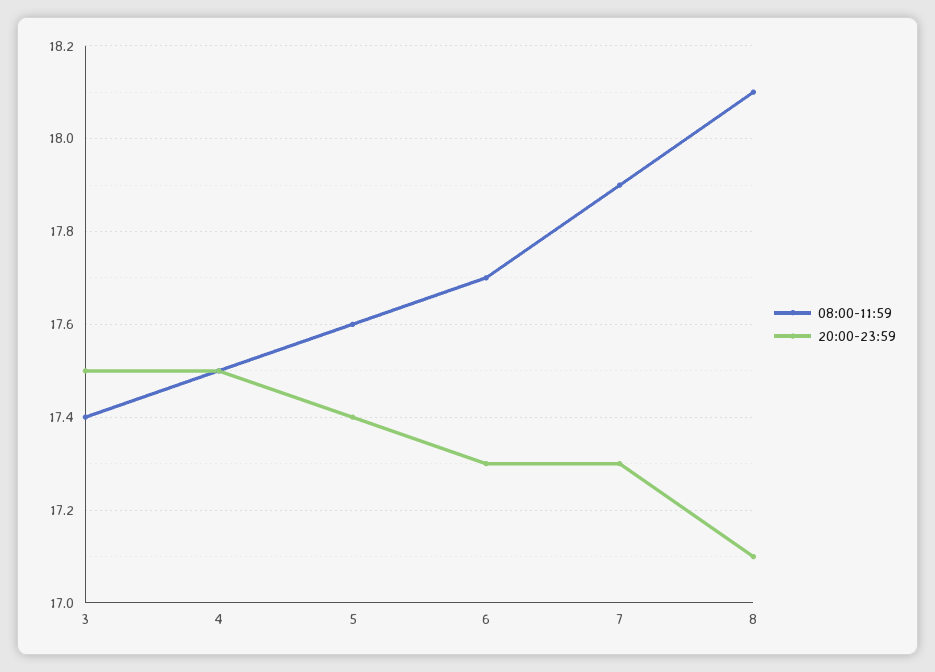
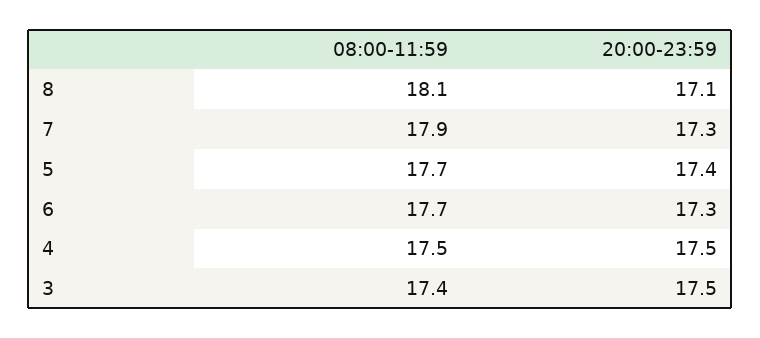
08:00-11:59, 5: 17.6 -> 17.7

